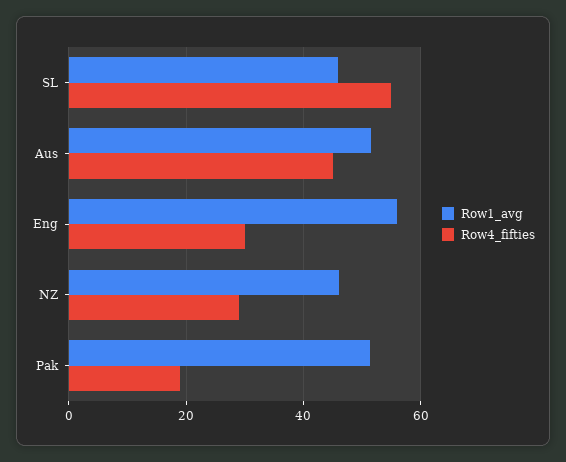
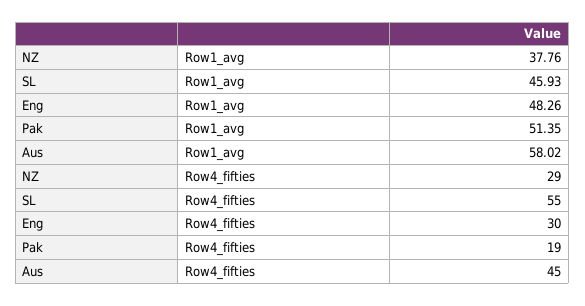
Row1_avg, Aus: 52 -> 58.02
Row1_avg, Eng: 56 -> 48.26
Row1_avg, NZ: 46 -> 37.76

